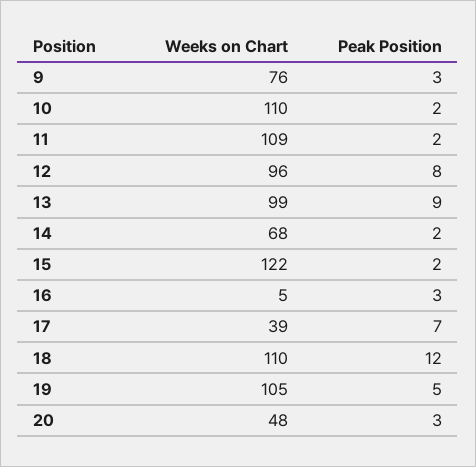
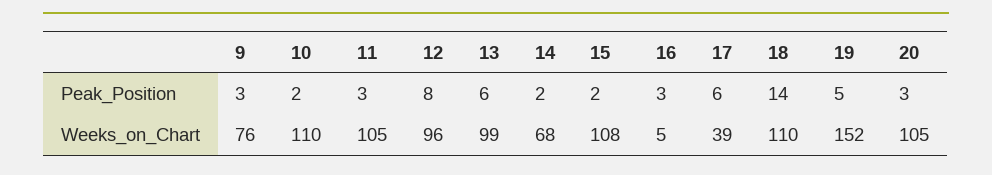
Weeks on Chart, 11: 109 -> 105
Peak Position, 11: 2 -> 3
Peak Position, 13: 9 -> 6
Weeks on Chart, 15: 122 -> 108
Peak Position, 17: 7 -> 6
Peak Position, 18: 12 -> 14
Weeks on Chart, 19: 105 -> 152
Weeks on Chart, 20: 48 -> 105

